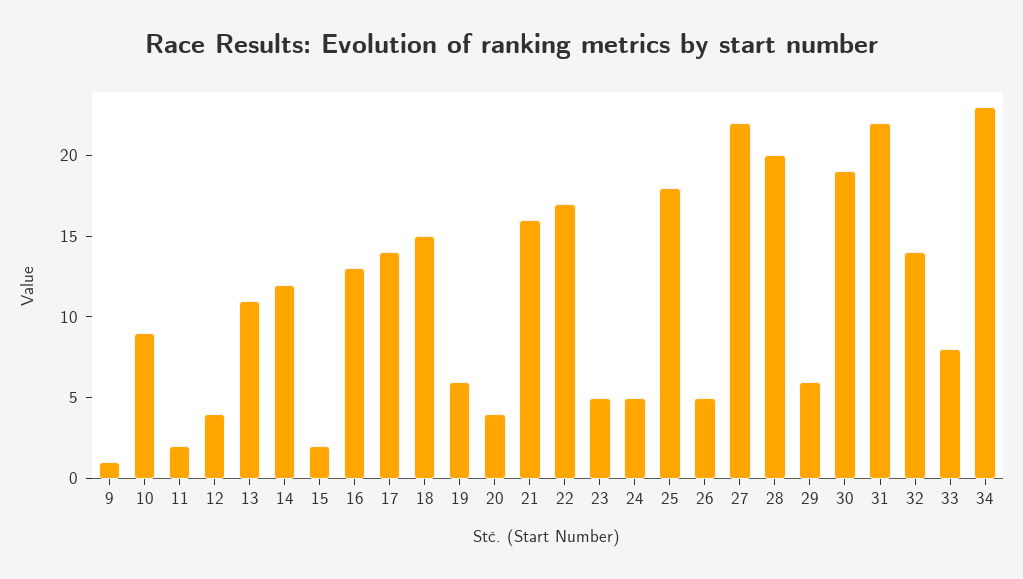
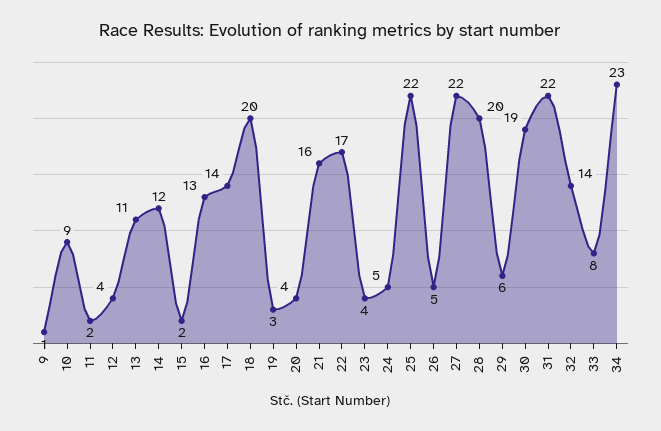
18: 15 -> 20
19: 6 -> 3
23: 5 -> 4
25: 18 -> 22

